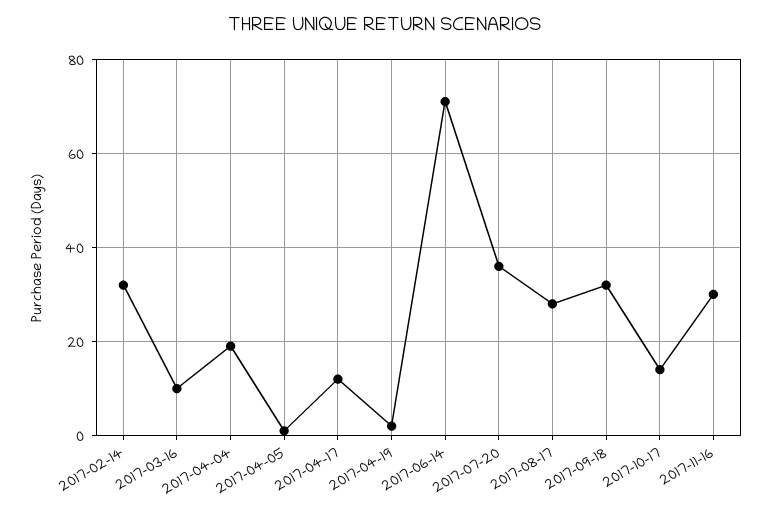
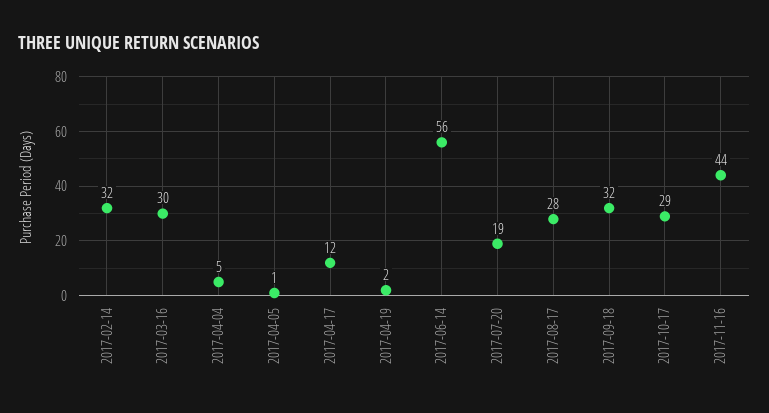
2017-03-16: 10 -> 30
2017-04-04: 20 -> 5
2017-06-14: 70 -> 56
2017-07-20: 35 -> 19
2017-10-17: 15 -> 29
2017-11-16: 30 -> 44

